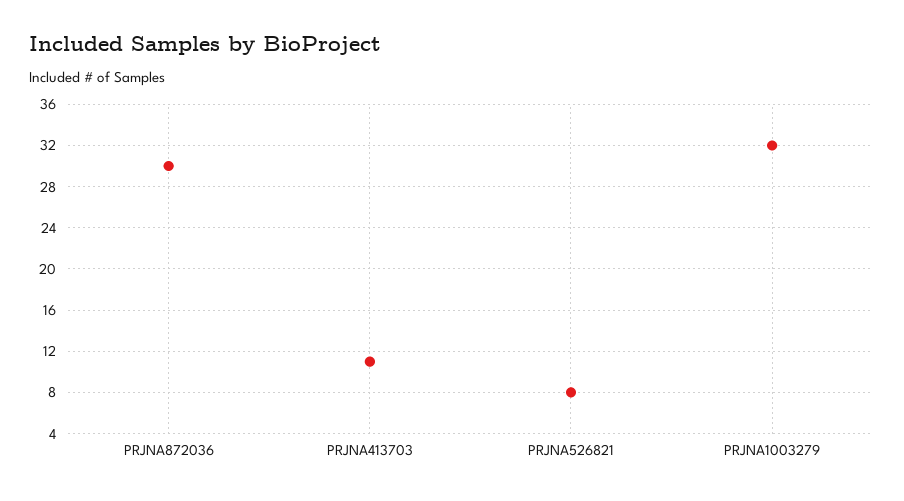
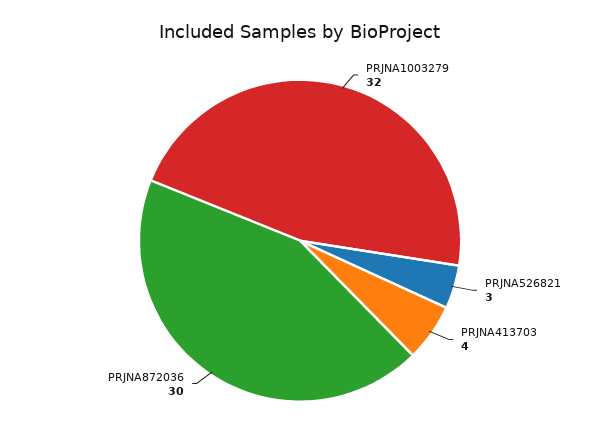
PRJNA413703: 11 -> 4
PRJNA526821: 8 -> 3

